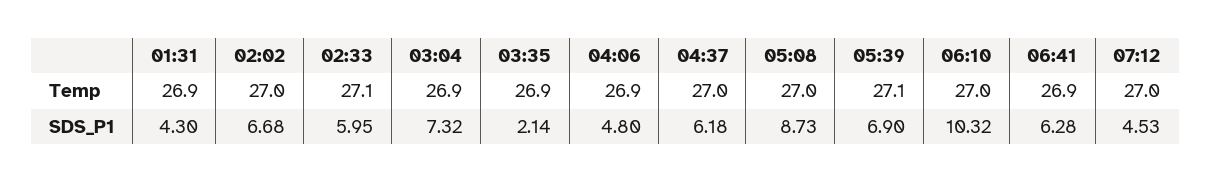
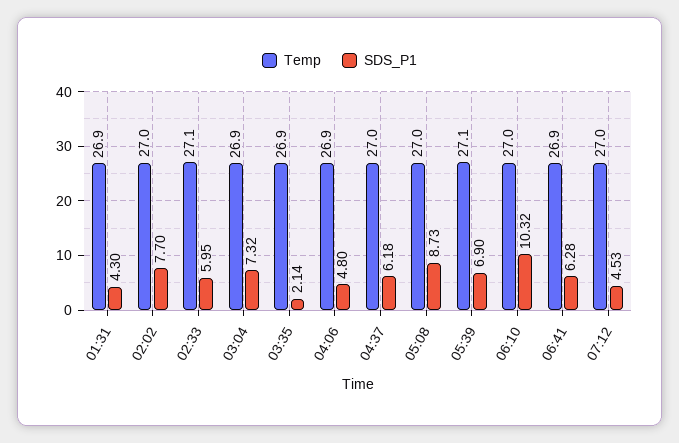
SDS_P1, 02:02: 6.68 -> 7.7

